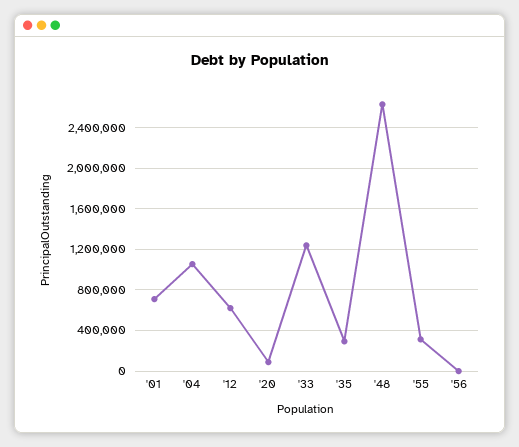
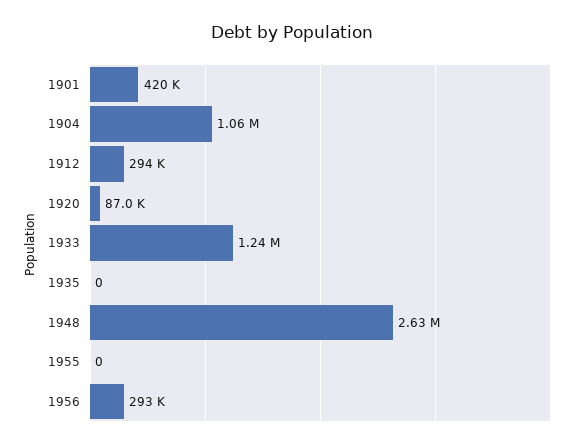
'01: 700000 -> 420000
'12: 600000 -> 294000
'35: 300000 -> 0
'55: 300000 -> 0
'56: 0 -> 293000

